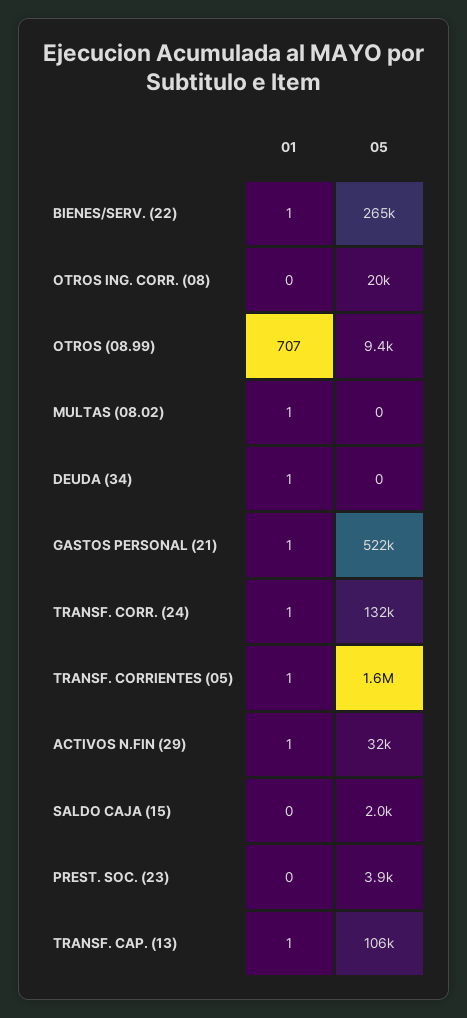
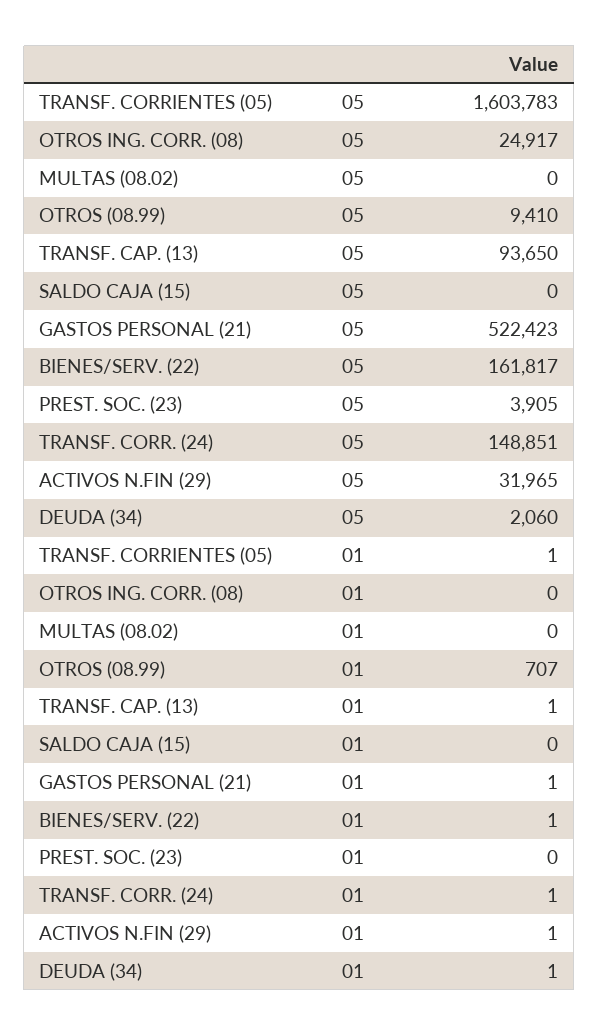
05, BIENES/SERV. (22): 265000 -> 161817
05, OTROS ING. CORR. (08): 20000 -> 24917
01, MULTAS (08.02): 1 -> 0
05, DEUDA (34): 0 -> 2060
05, TRANSF. CORR. (24): 132000 -> 148851
05, SALDO CAJA (15): 2000 -> 0
05, TRANSF. CAP. (13): 106000 -> 93650

